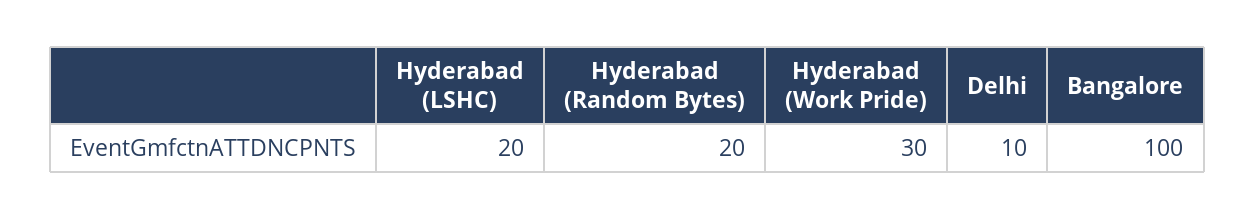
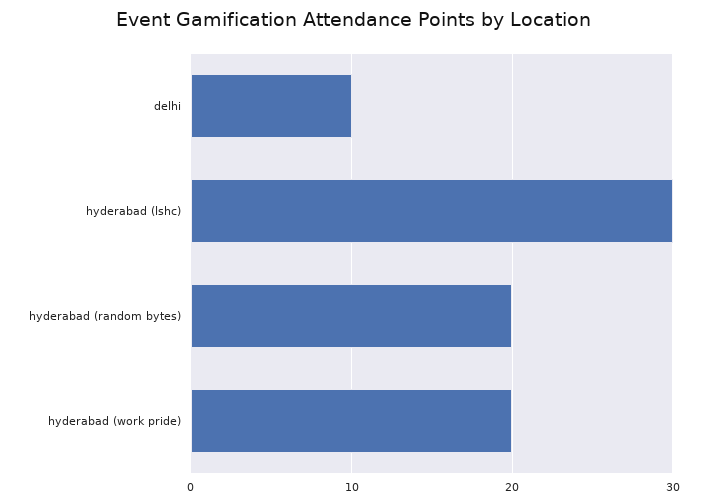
Hyderabad (LSHC): 20 -> 30
Hyderabad (Work Pride): 30 -> 20
Bangalore: 100 -> none

